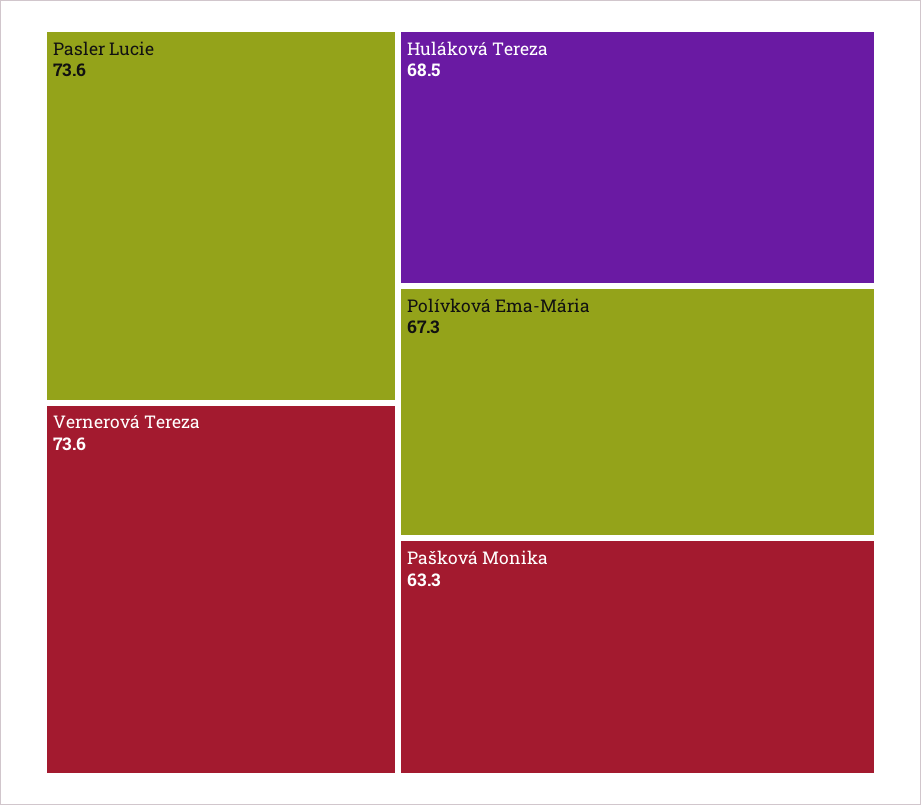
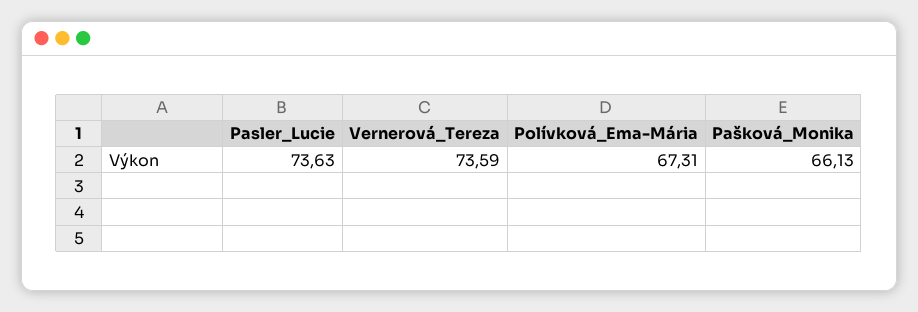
Huláková Tereza: 68.5 -> none
Pašková Monika: 63.3 -> 66.13

